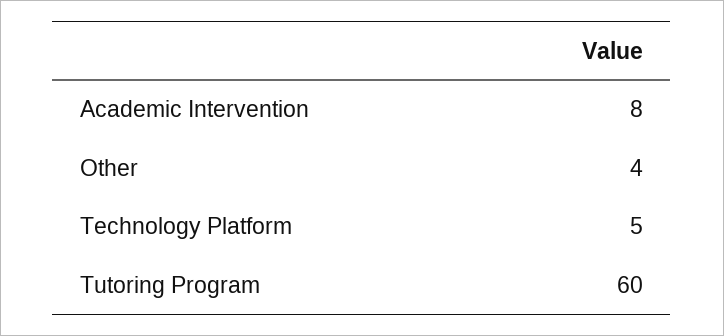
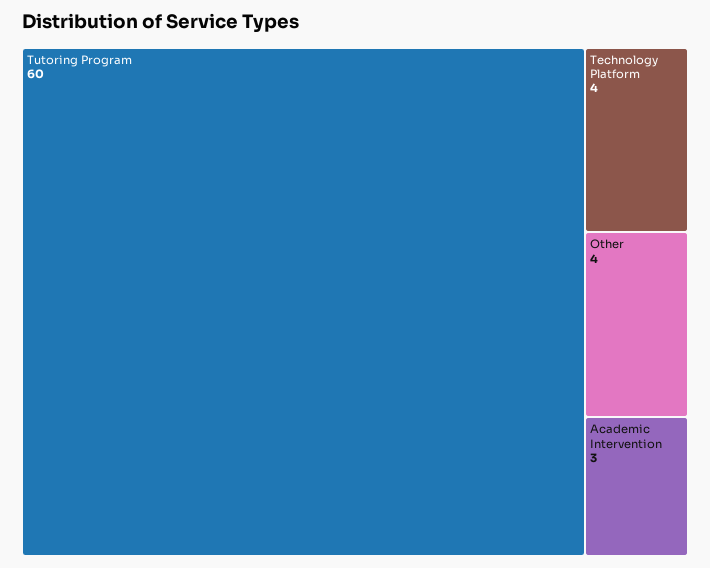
Academic Intervention: 8 -> 3
Technology Platform: 5 -> 4

